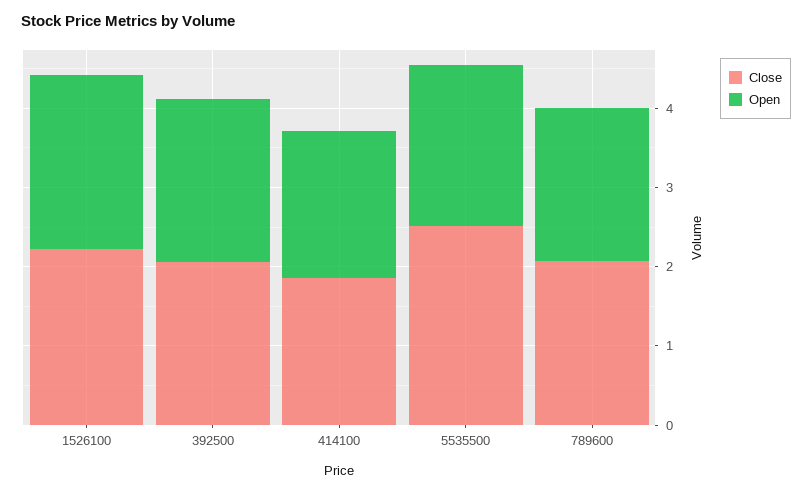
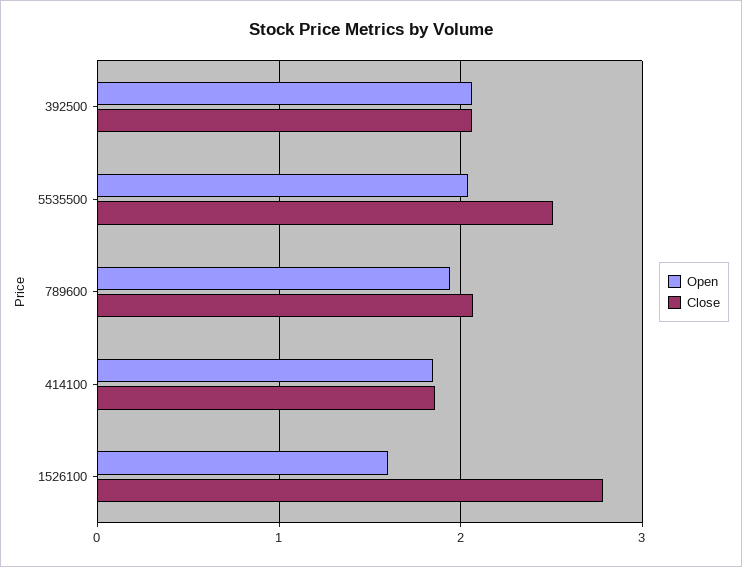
Close, 1526100: 2.2 -> 2.8
Open, 1526100: 2.2 -> 1.6

